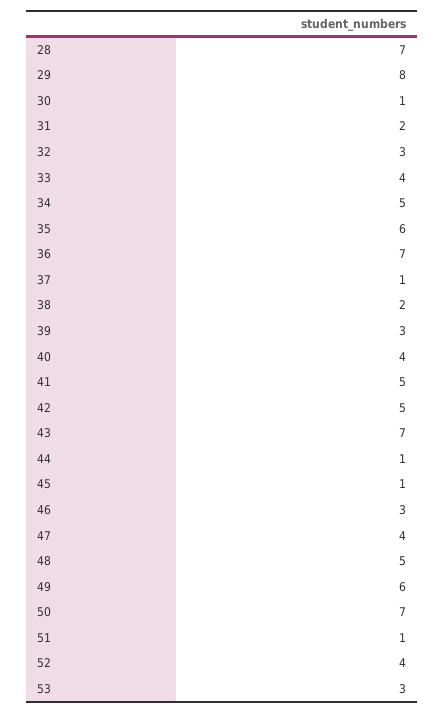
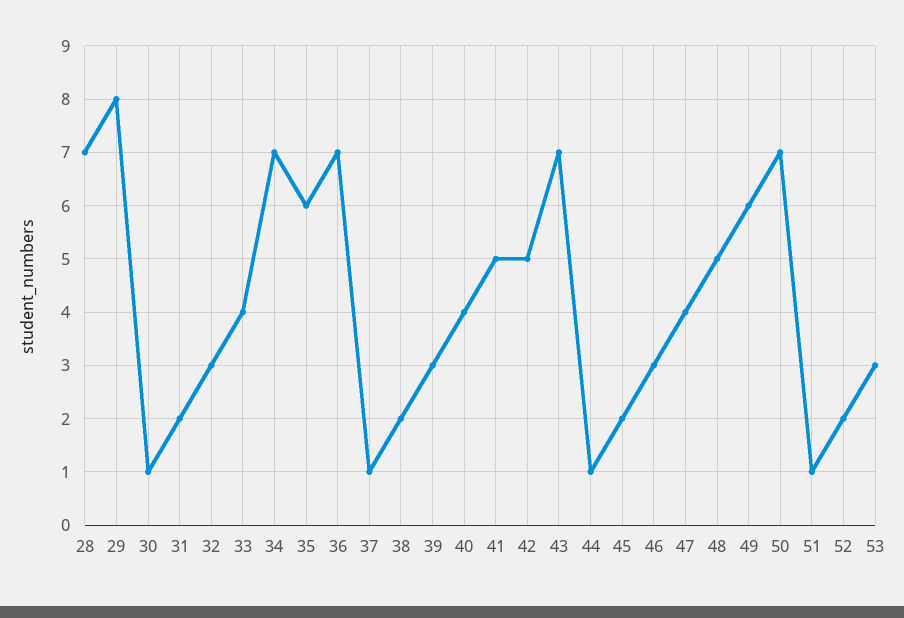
34: 5 -> 7
45: 1 -> 2
52: 4 -> 2

